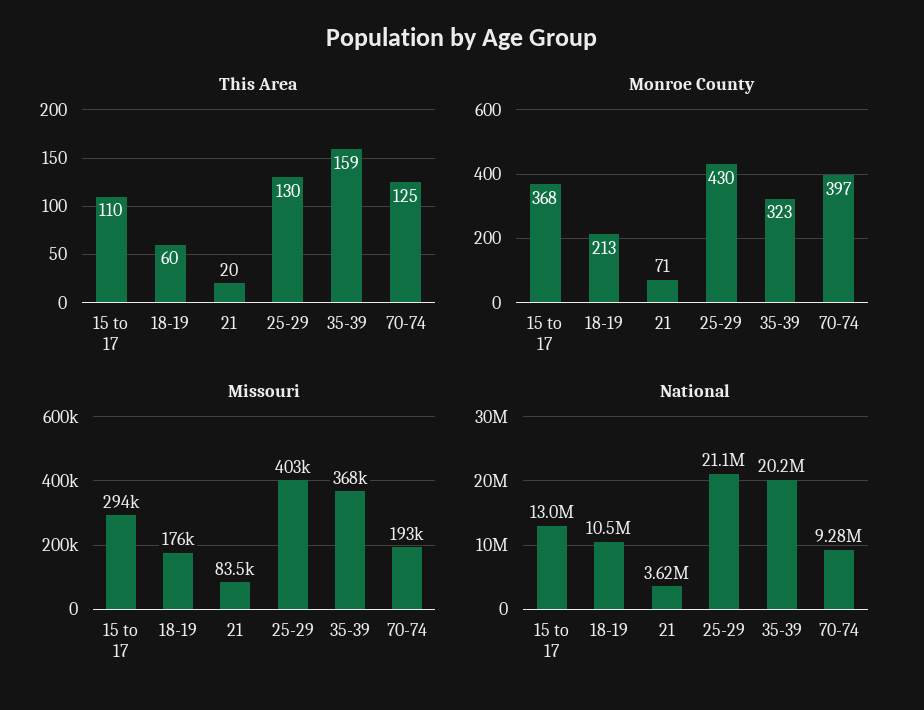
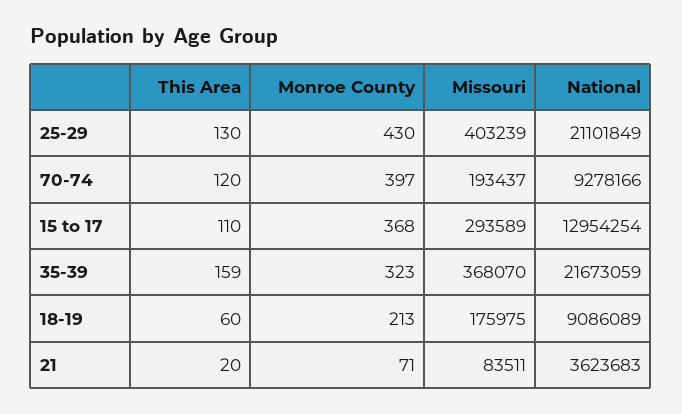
This Area, 70-74: 125 -> 120
National, 18-19: 10500000 -> 9086089
National, 35-39: 20200000 -> 21673059

